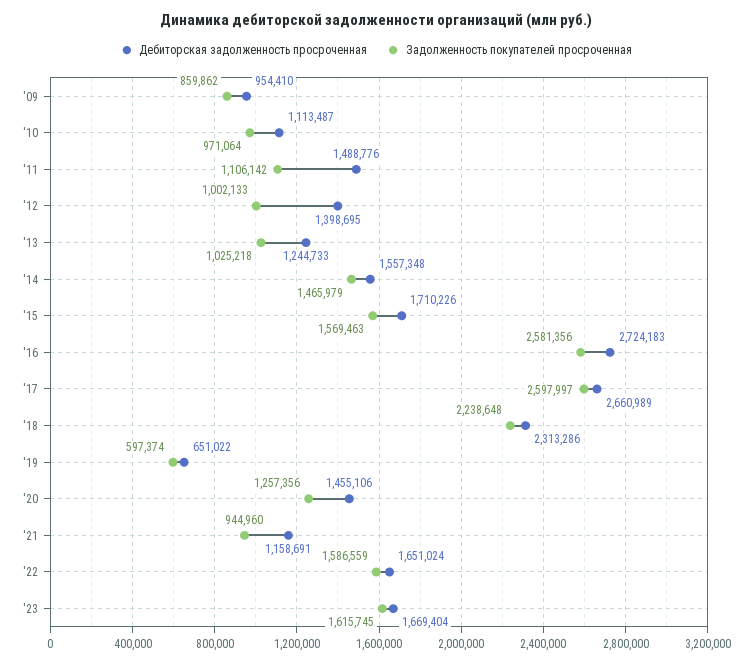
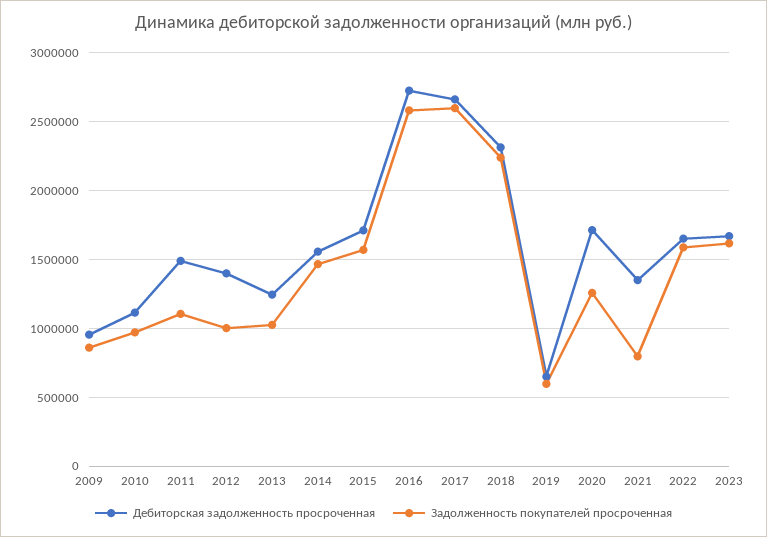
Дебиторская задолженность просроченная, '20: 1455106 -> 1700000
Дебиторская задолженность просроченная, '21: 1158691 -> 1350000
Задолженность покупателей просроченная, '21: 944960 -> 800000

